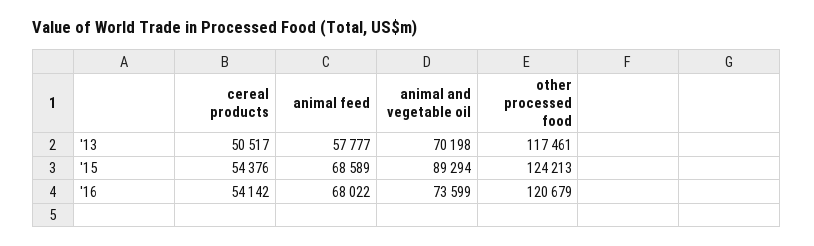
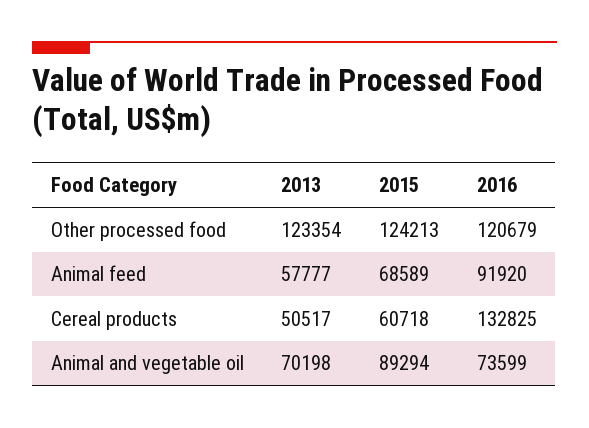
other processed food, '13: 117461 -> 123354
cereal products, '15: 54376 -> 60718
cereal products, '16: 54142 -> 132825
animal feed, '16: 68022 -> 91920

